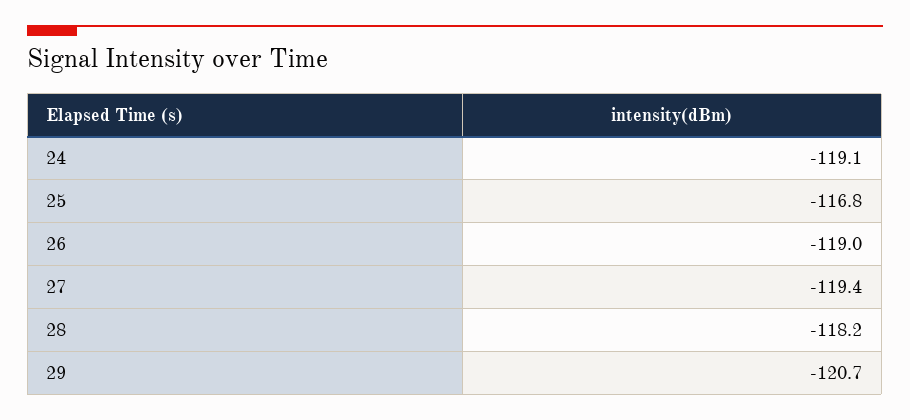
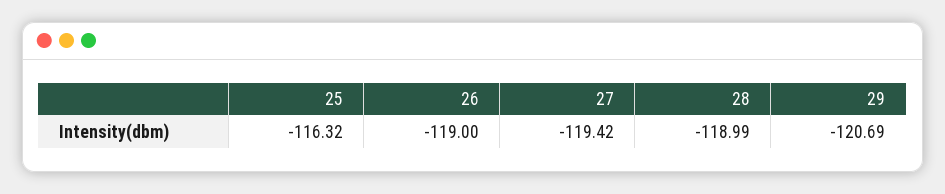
24: -119.1 -> none
25: -116.8 -> -116.32
28: -118.2 -> -118.99

